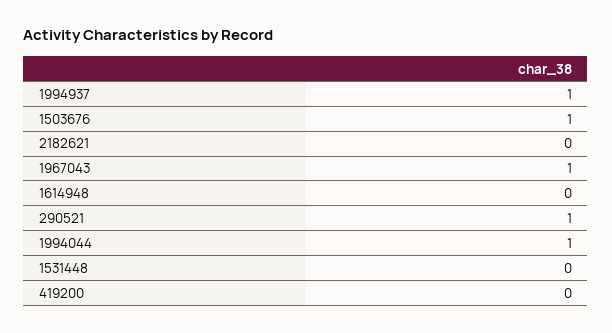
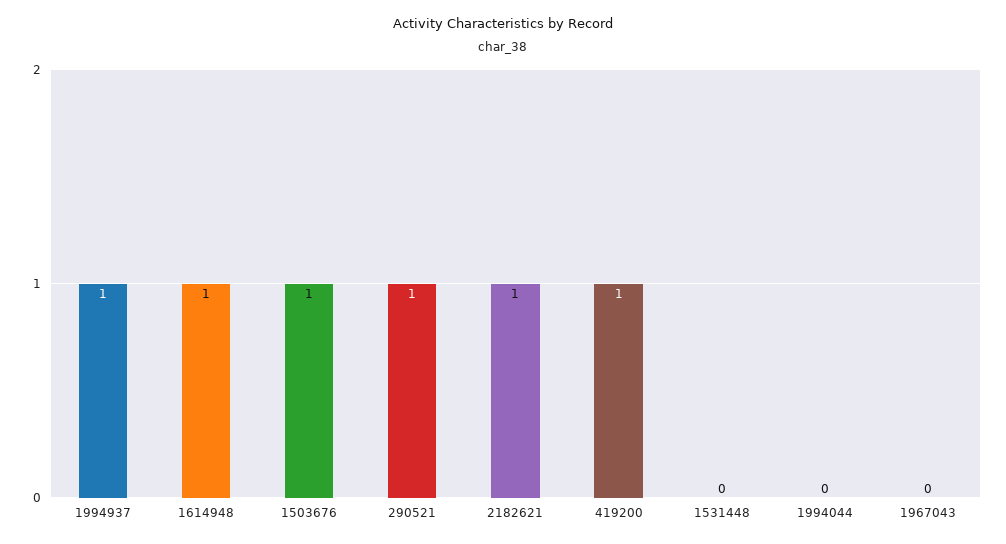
2182621: 0 -> 1
1967043: 1 -> 0
1614948: 0 -> 1
1994044: 1 -> 0
419200: 0 -> 1

